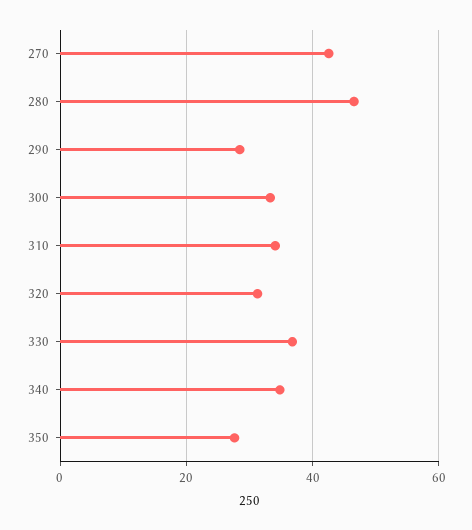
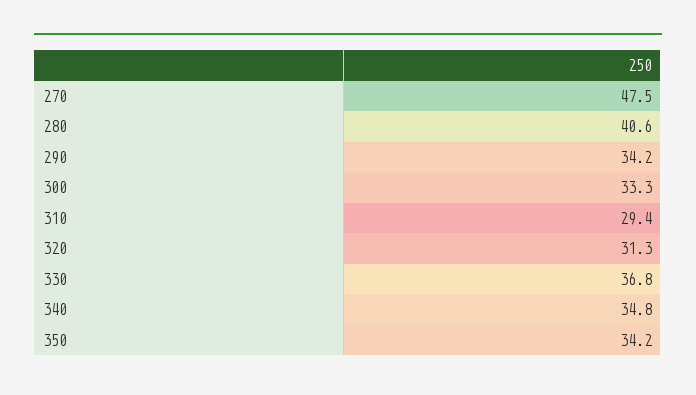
270: 42 -> 47.5
280: 46 -> 40.6
290: 28 -> 34.2
310: 34 -> 29.4
350: 28 -> 34.2

